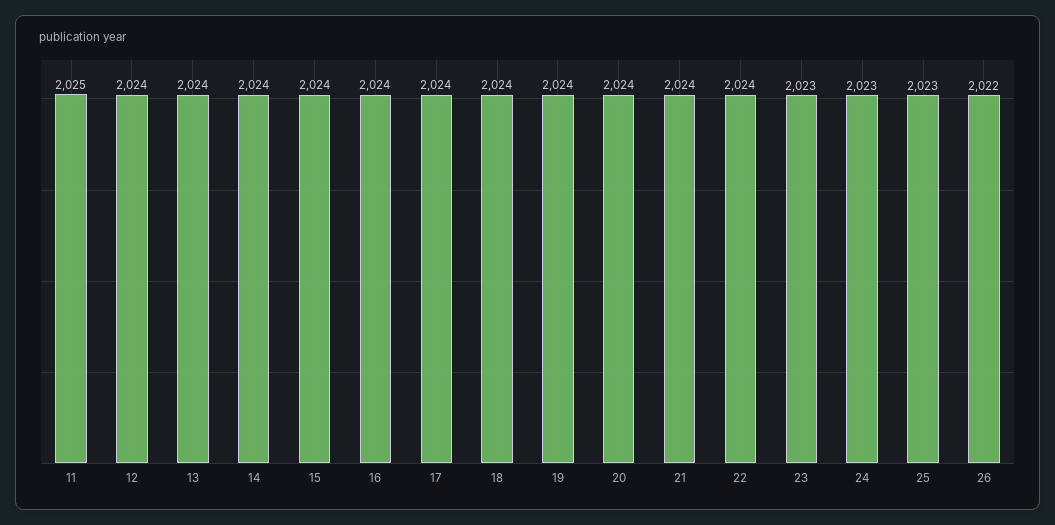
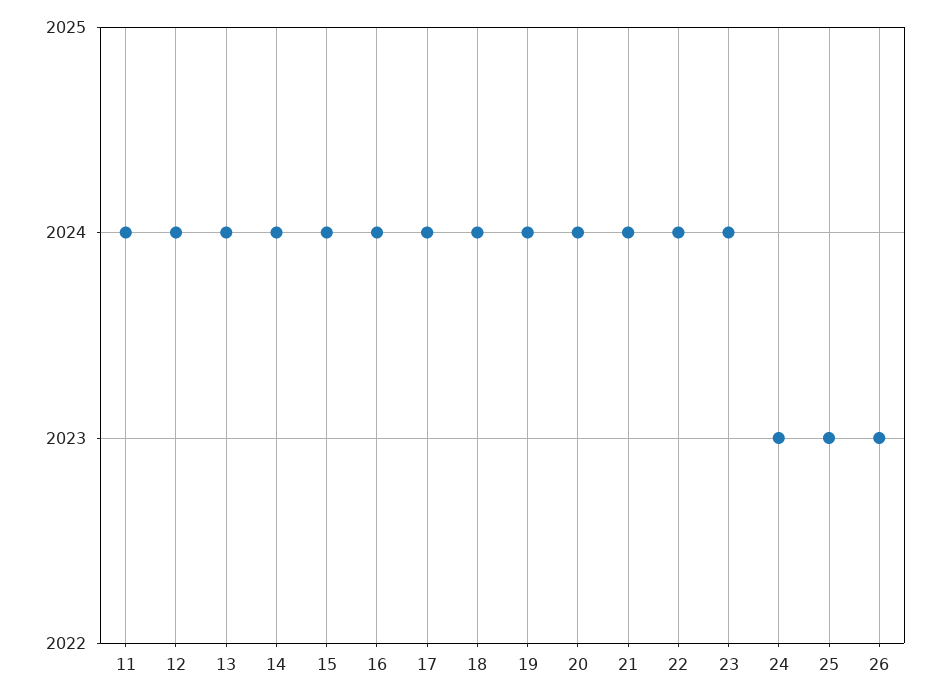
11: 2025 -> 2024
23: 2023 -> 2024
26: 2022 -> 2023

